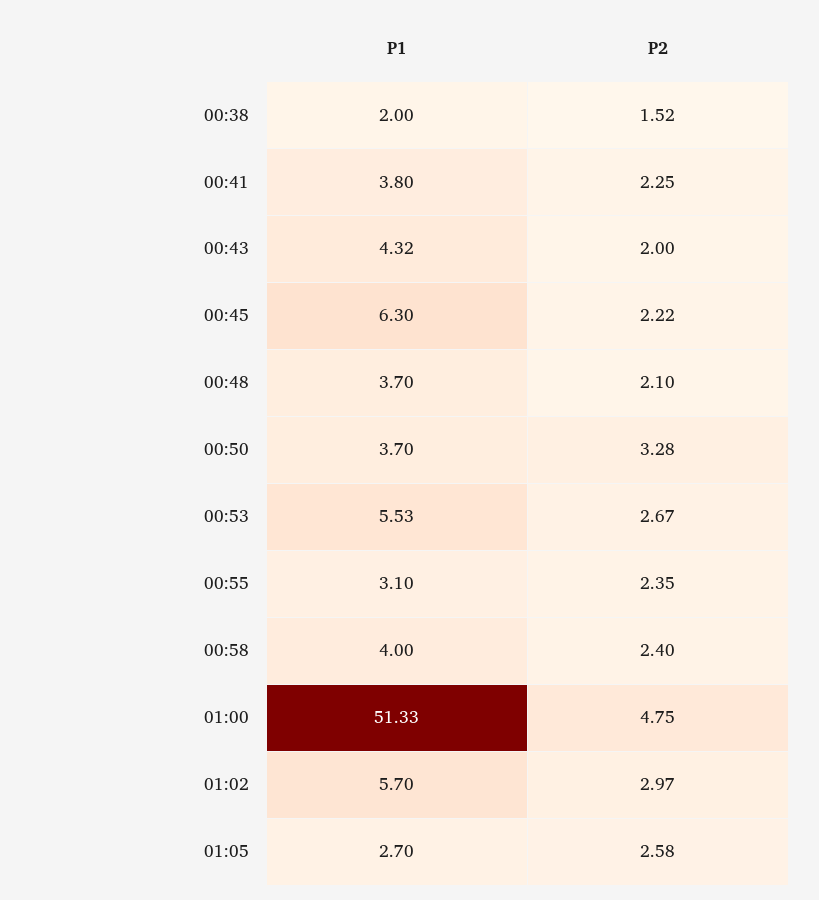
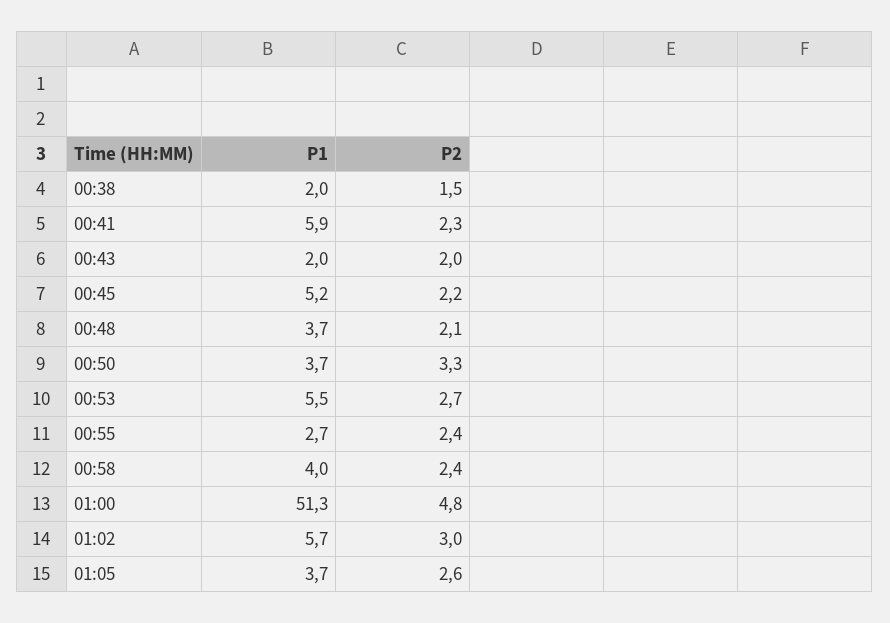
P1, 00:41: 3.8 -> 5.9
P1, 00:43: 4.32 -> 2
P1, 00:45: 6.3 -> 5.2
P1, 00:55: 3.1 -> 2.7
P1, 01:05: 2.7 -> 3.7

